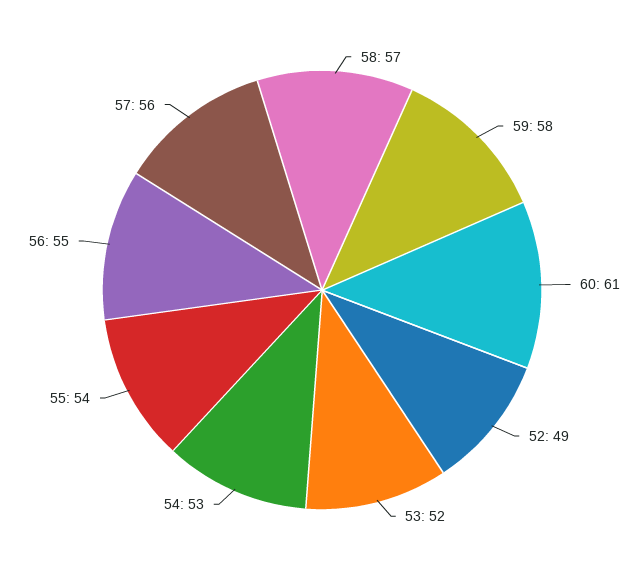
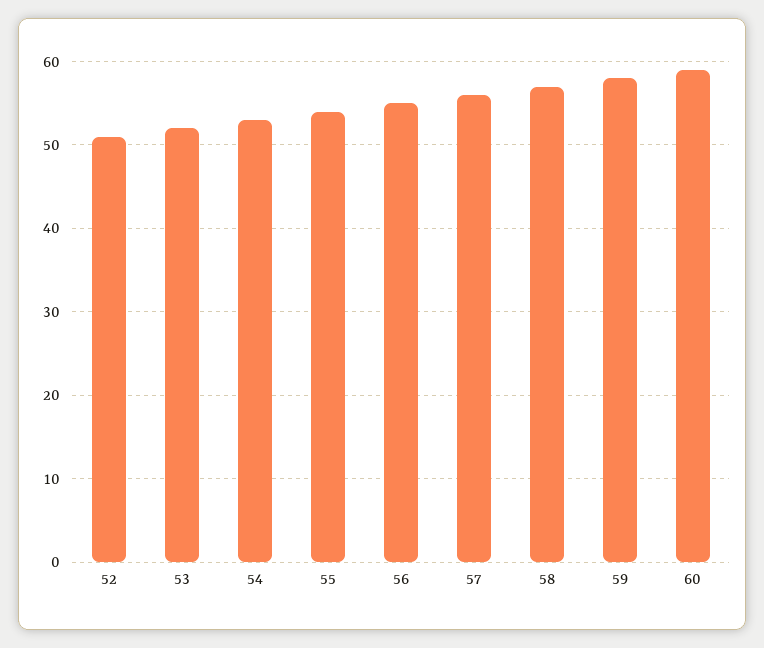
60: 61 -> 59
52: 49 -> 51

